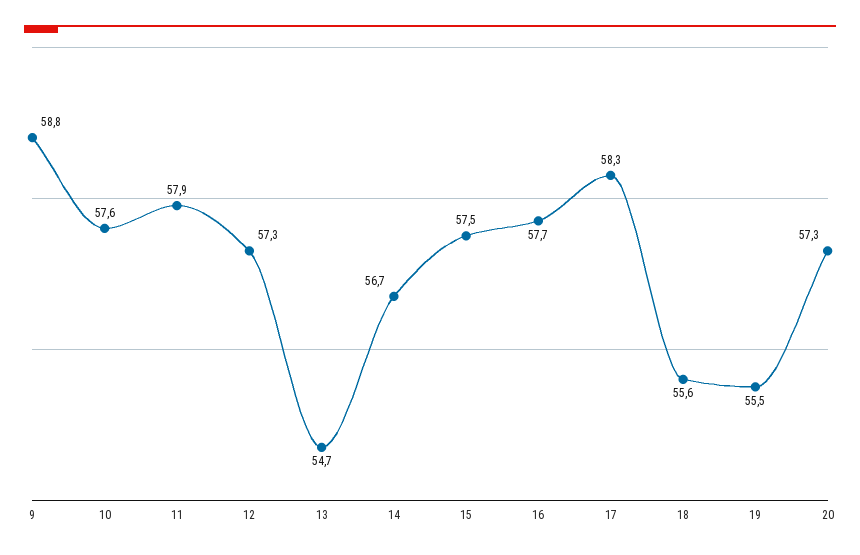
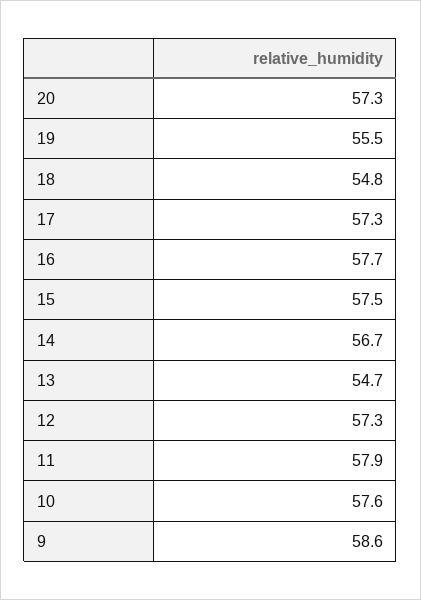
9: 58.8 -> 58.6
17: 58.3 -> 57.3
18: 55.6 -> 54.8

